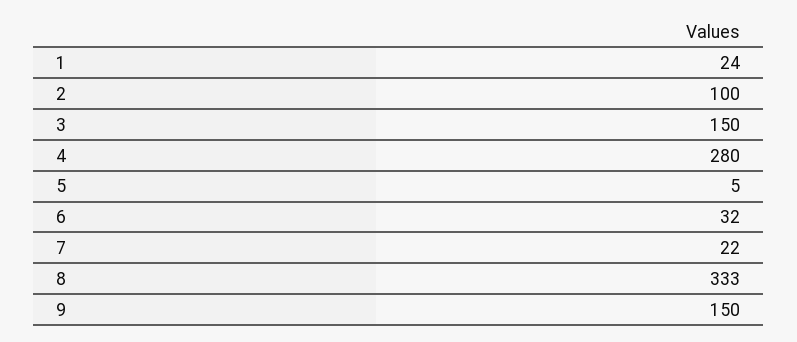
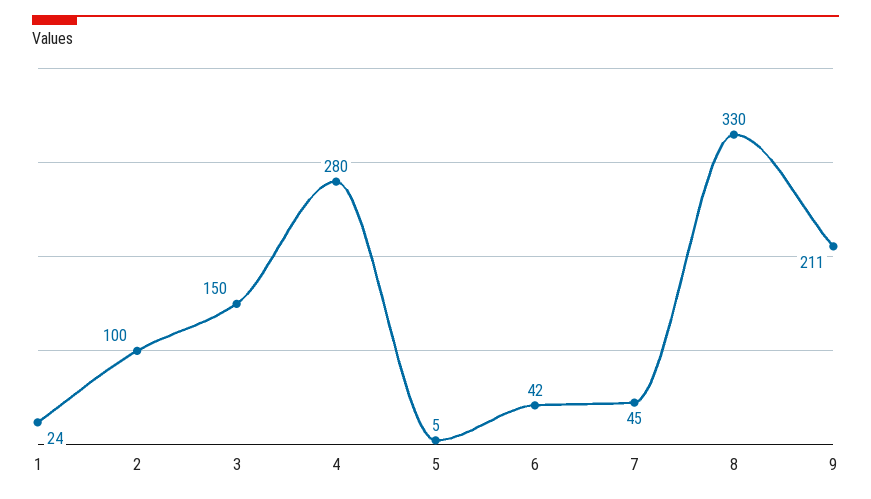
6: 32 -> 42
7: 22 -> 45
8: 333 -> 330
9: 150 -> 211

